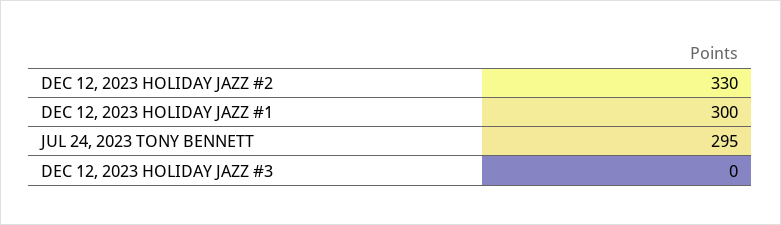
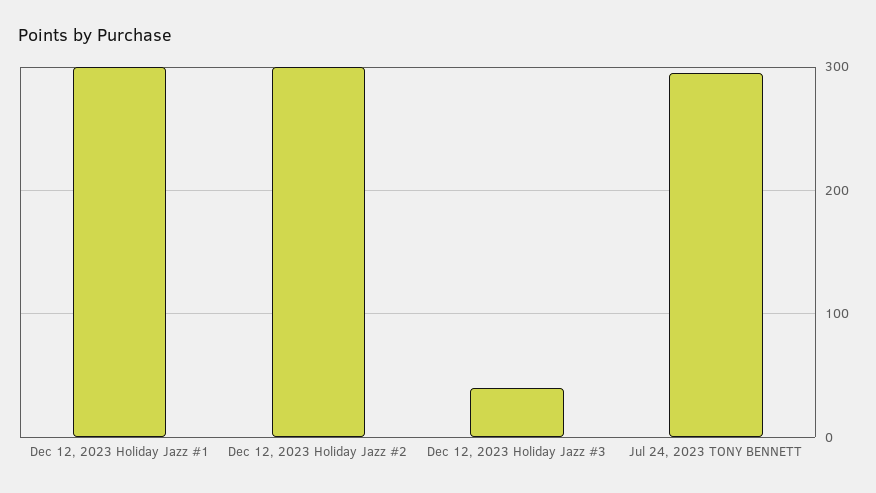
DEC 12, 2023 HOLIDAY JAZZ #2: 330 -> 300
DEC 12, 2023 HOLIDAY JAZZ #3: 0 -> 40

